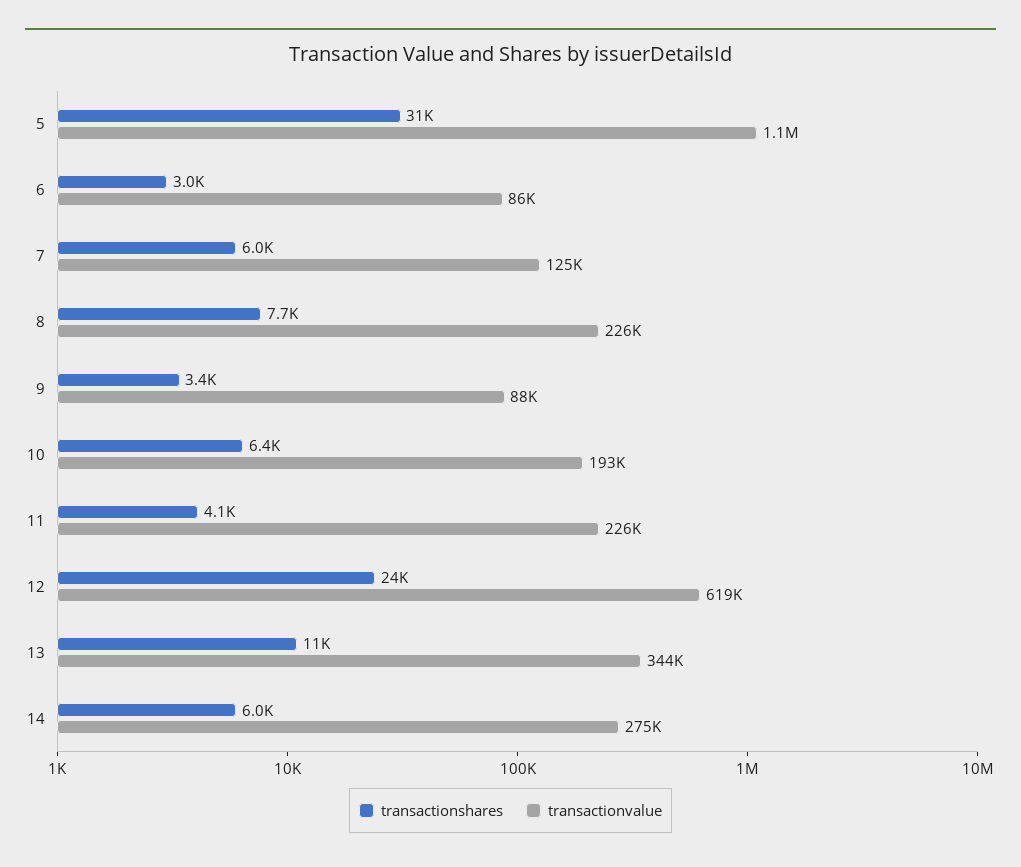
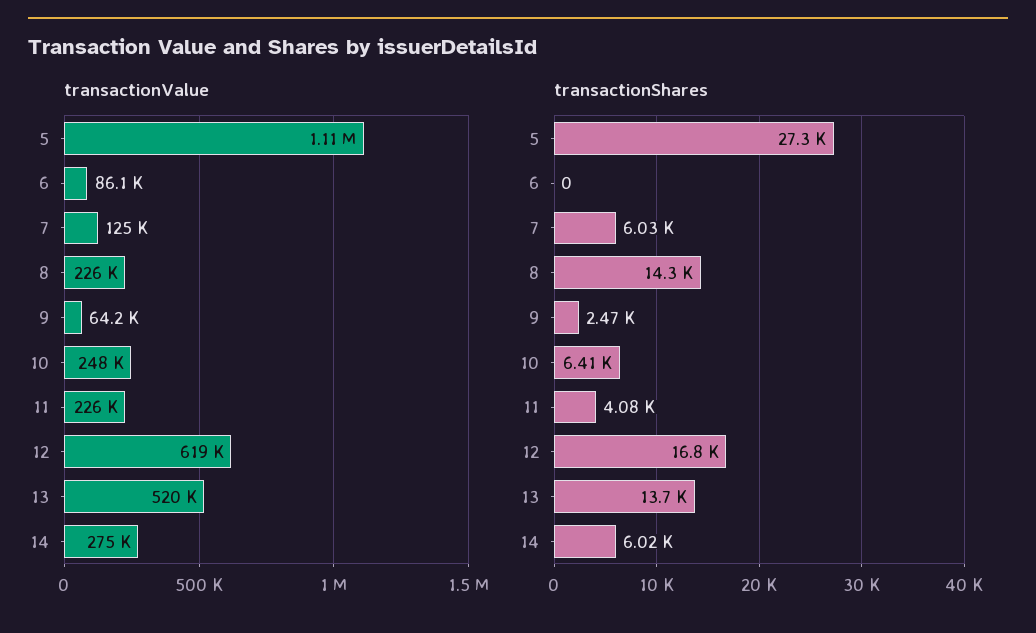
transactionshares, 5: 31000 -> 27300
transactionshares, 6: 3000 -> 0
transactionshares, 8: 7700 -> 14300
transactionshares, 9: 3400 -> 2470
transactionvalue, 9: 88000 -> 64200
transactionvalue, 10: 193000 -> 248000
transactionshares, 12: 24000 -> 16800
transactionshares, 13: 11000 -> 13700
transactionvalue, 13: 344000 -> 520000

